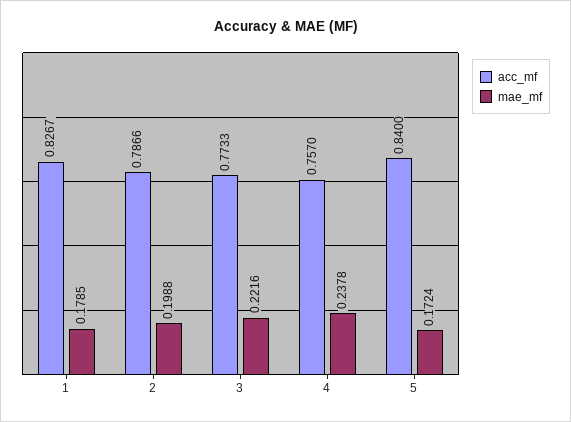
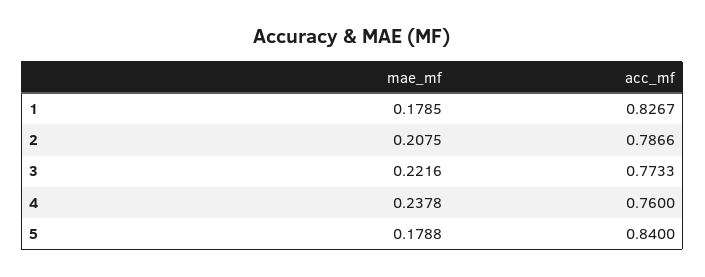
mae_mf, 2: 0.1988 -> 0.2075
acc_mf, 4: 0.757 -> 0.76
mae_mf, 5: 0.1724 -> 0.1788

